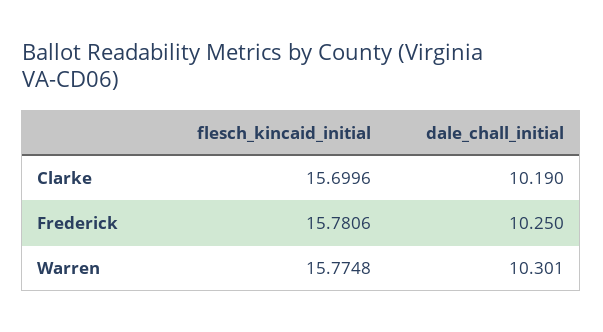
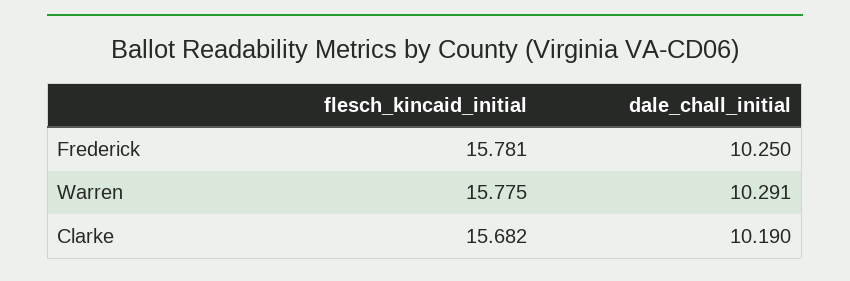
flesch_kincaid_initial, Clarke: 15.6996 -> 15.682
dale_chall_initial, Warren: 10.301 -> 10.291

